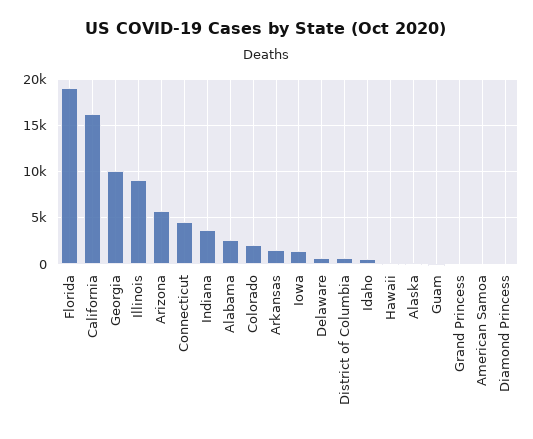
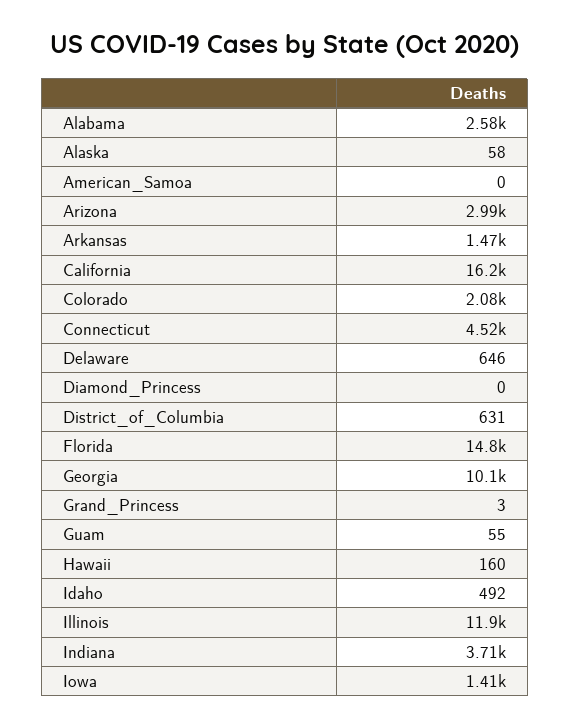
Florida: 19000 -> 14800
Illinois: 9000 -> 11900
Arizona: 6000 -> 2990

